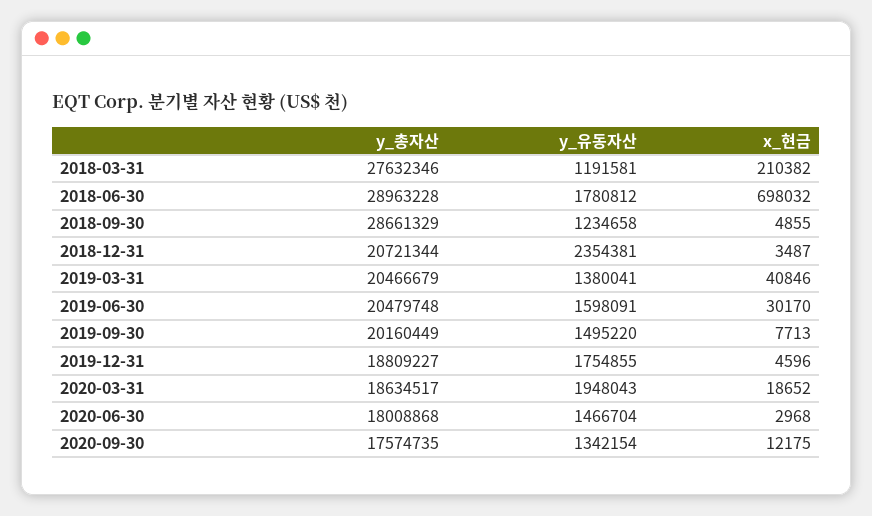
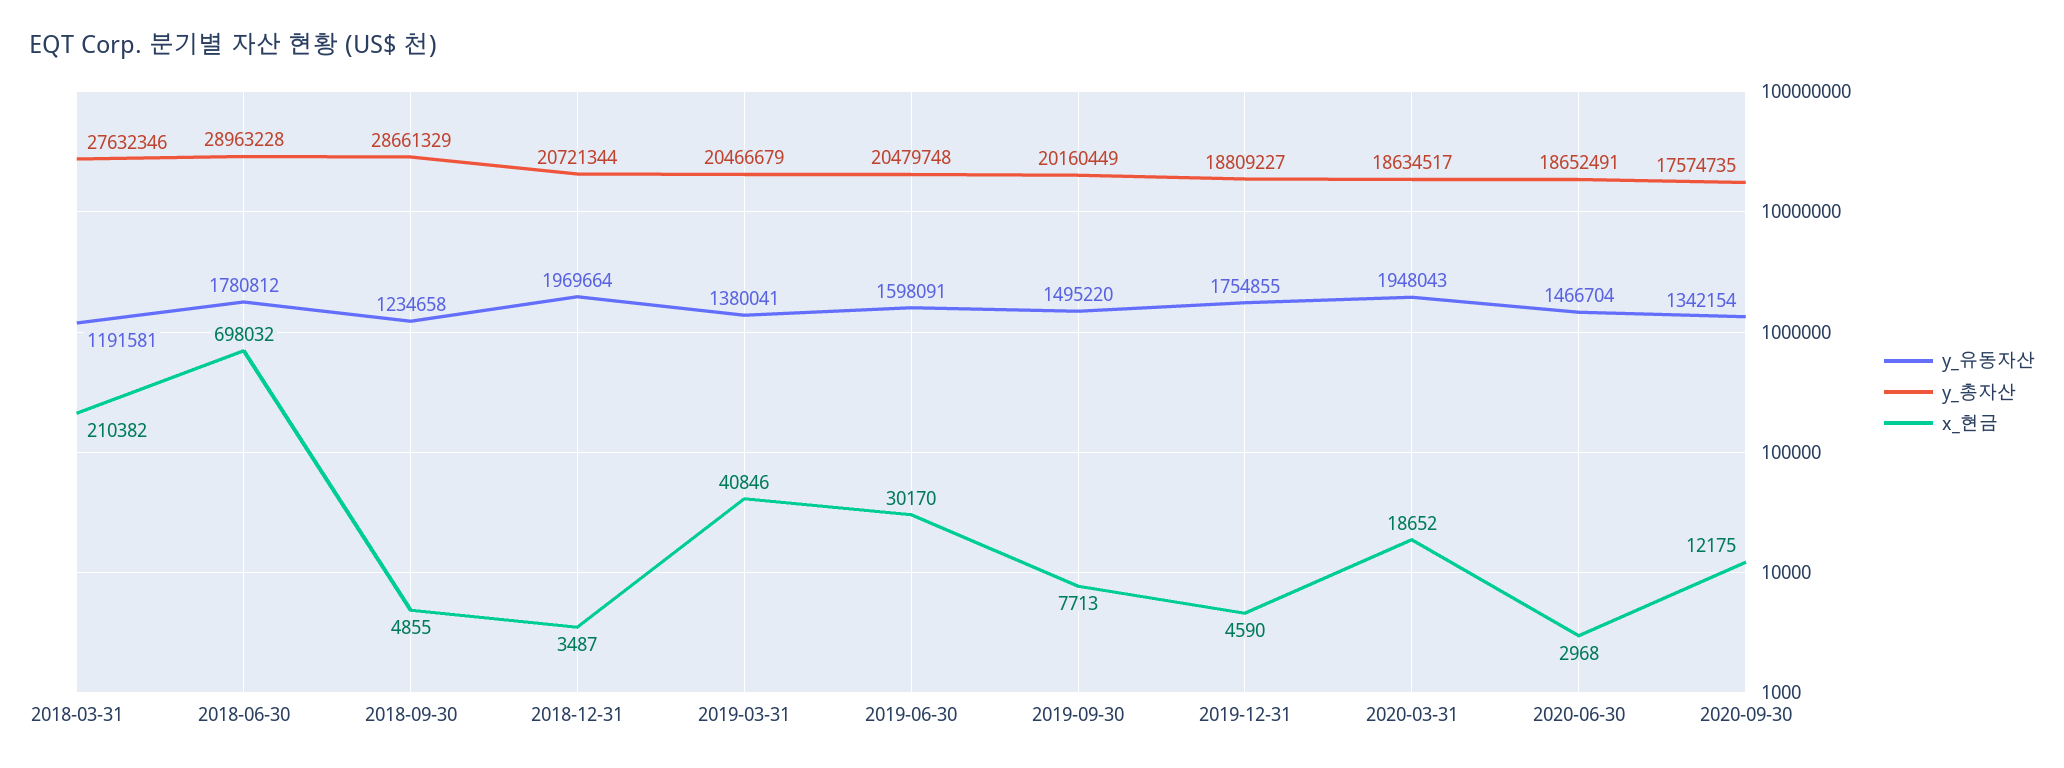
y_유동자산, 2018-12-31: 2354381 -> 1969664
x_현금, 2019-12-31: 4596 -> 4590
y_총자산, 2020-06-30: 18008868 -> 18652491

